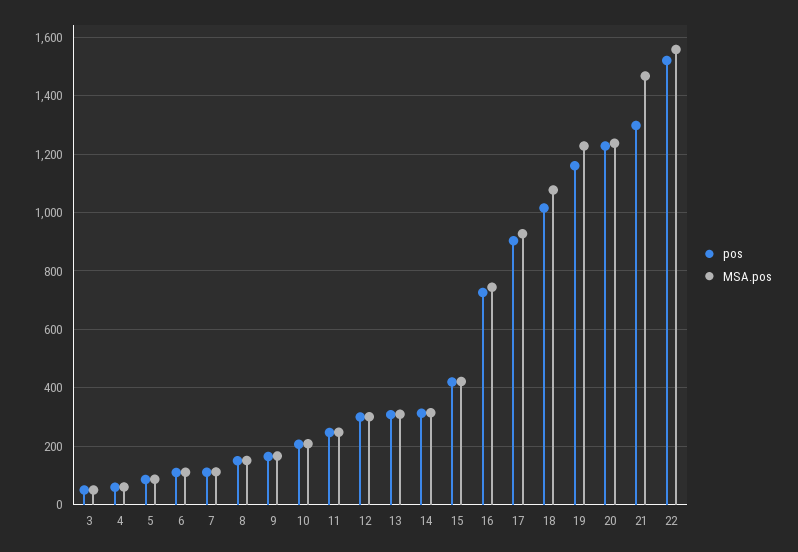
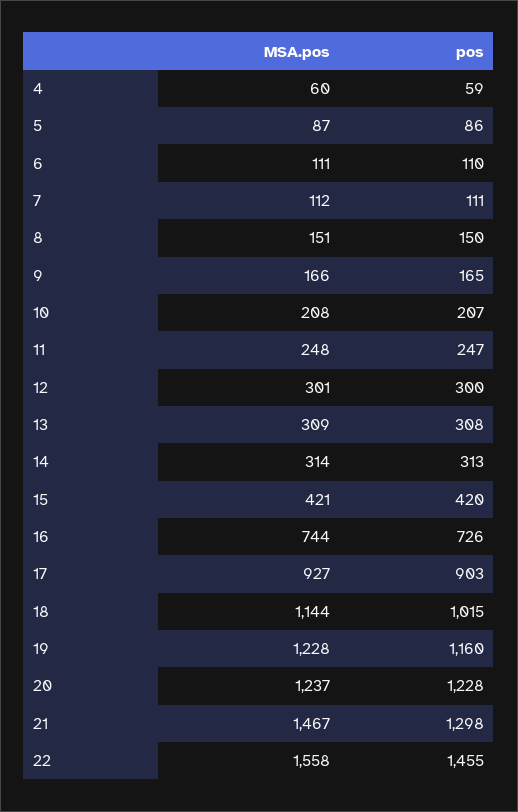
pos, 3: 50 -> none
MSA.pos, 3: 50 -> none
MSA.pos, 18: 1075 -> 1144
pos, 22: 1525 -> 1455

